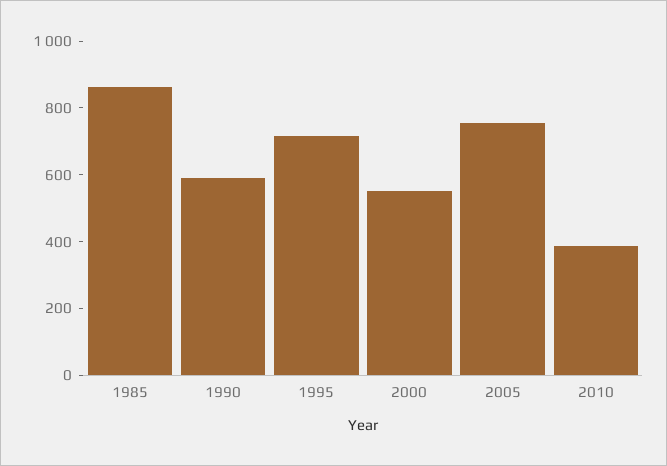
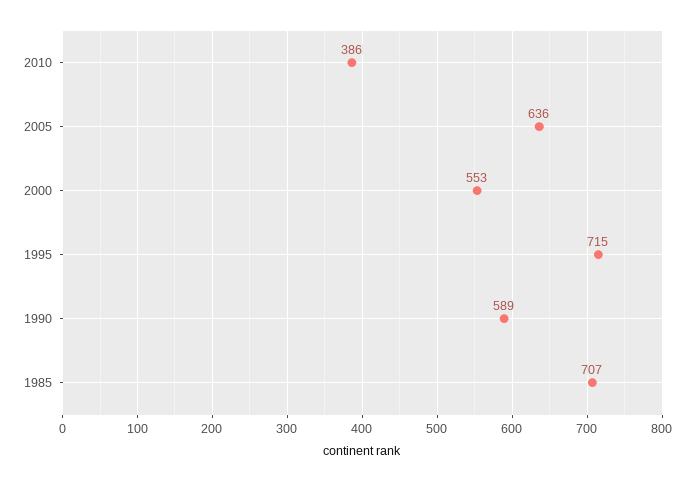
1985: 850 -> 707
2005: 750 -> 636

